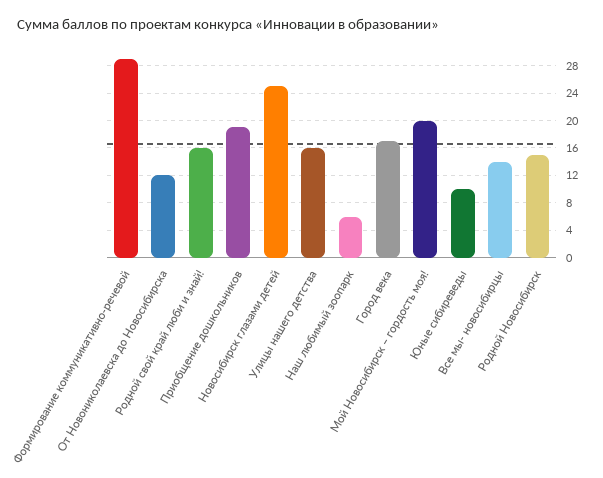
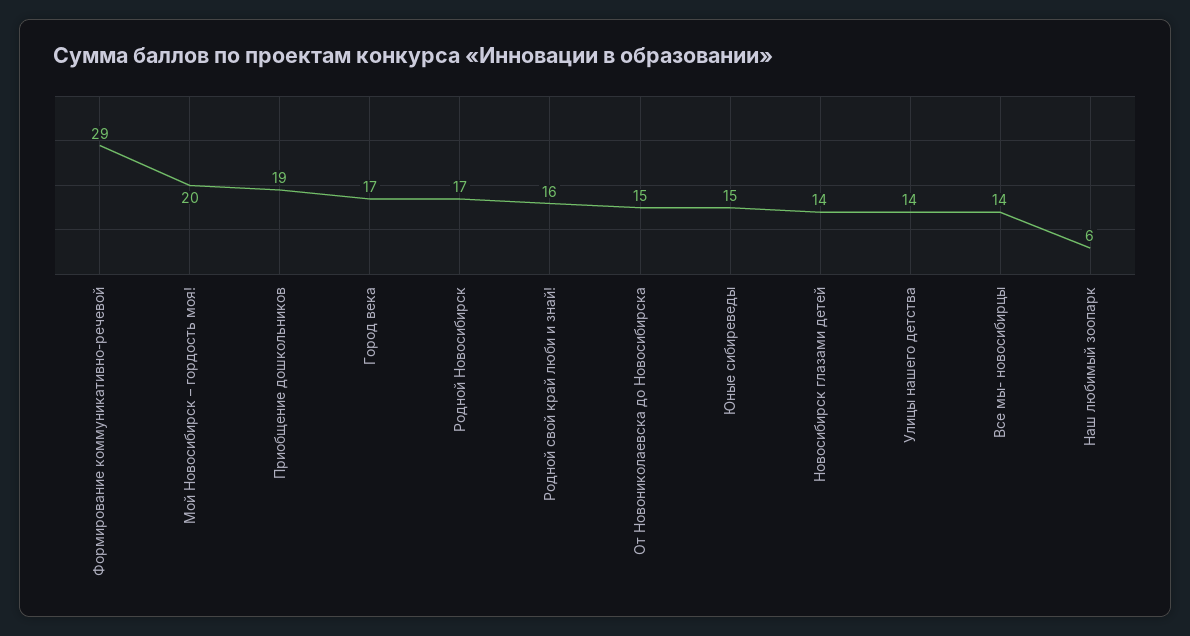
От Новониколаевска до Новосибирска: 12 -> 15
Новосибирск глазами детей: 25 -> 14
Улицы нашего детства: 16 -> 14
Юные сибиреведы: 10 -> 15
Родной Новосибирск: 15 -> 17

